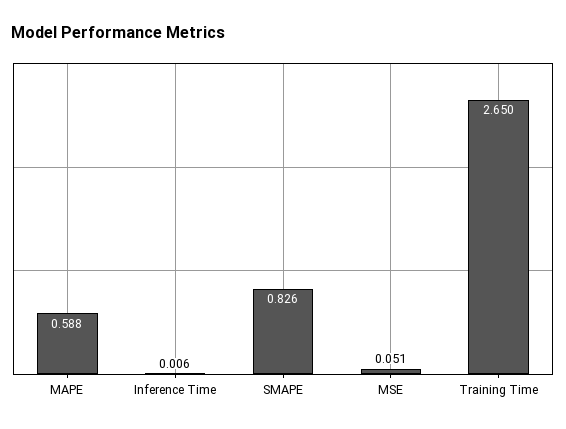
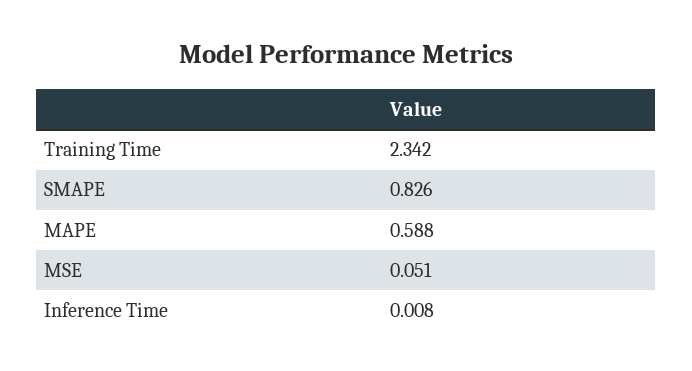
Inference Time: 0.006 -> 0.008
Training Time: 2.65 -> 2.342

